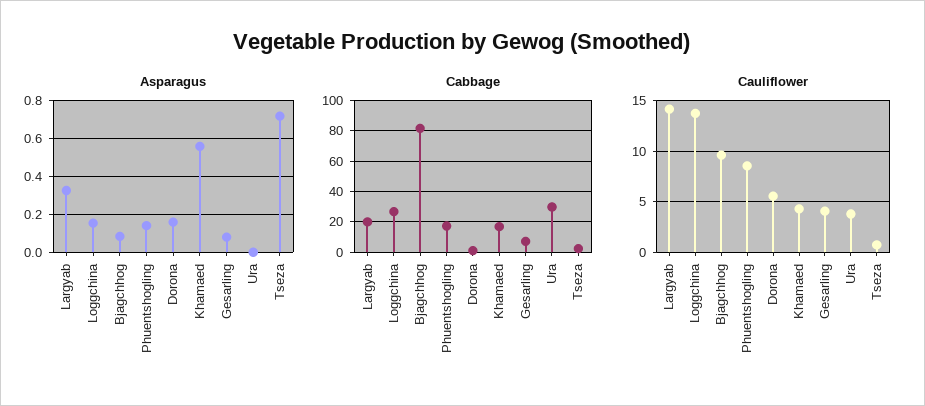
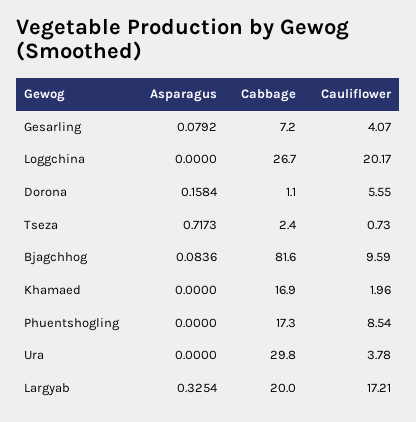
Asparagus, Loggchina: 0.15 -> 0
Asparagus, Phuentshogling: 0.15 -> 0
Asparagus, Khamaed: 0.55 -> 0
Cauliflower, Largyab: 14 -> 17.21
Cauliflower, Loggchina: 14 -> 20.17
Cauliflower, Khamaed: 4 -> 1.96

